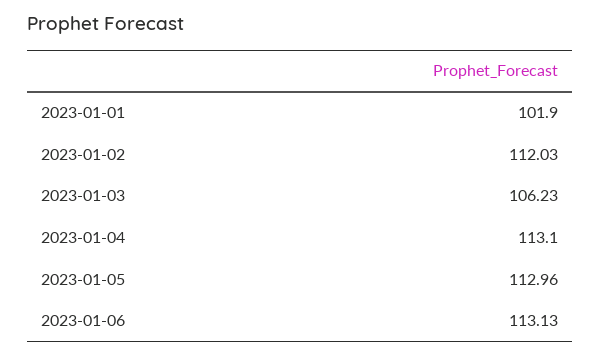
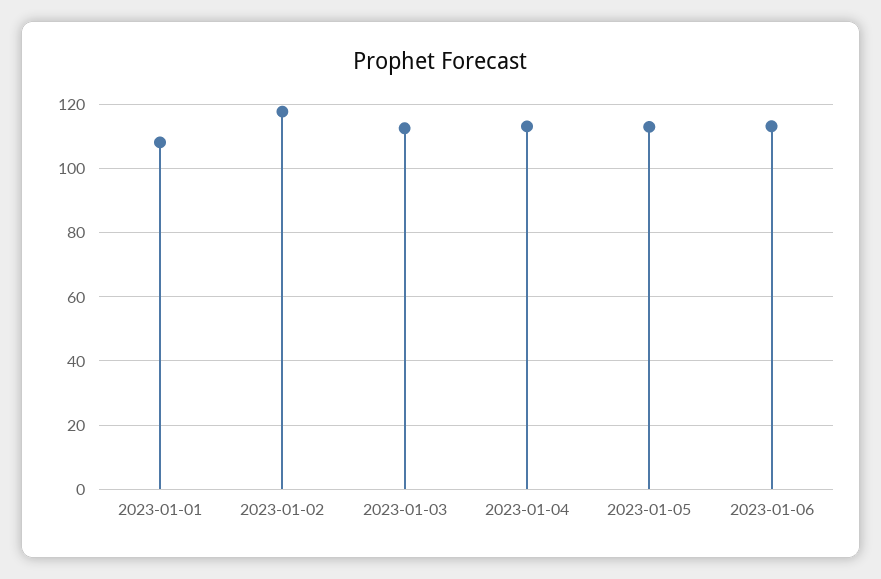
2023-01-01: 101.9 -> 108
2023-01-02: 112.03 -> 118
2023-01-03: 106.23 -> 112

